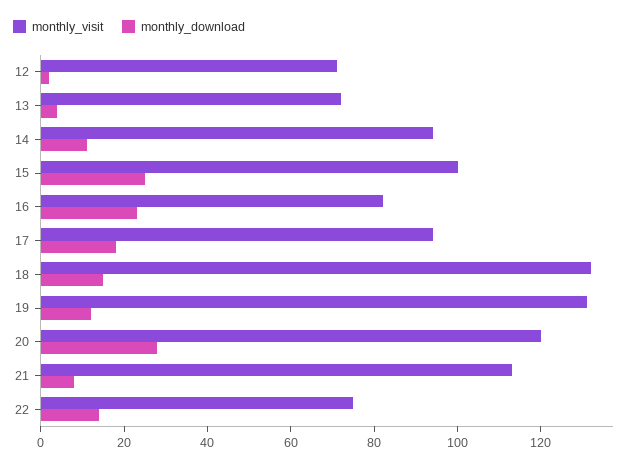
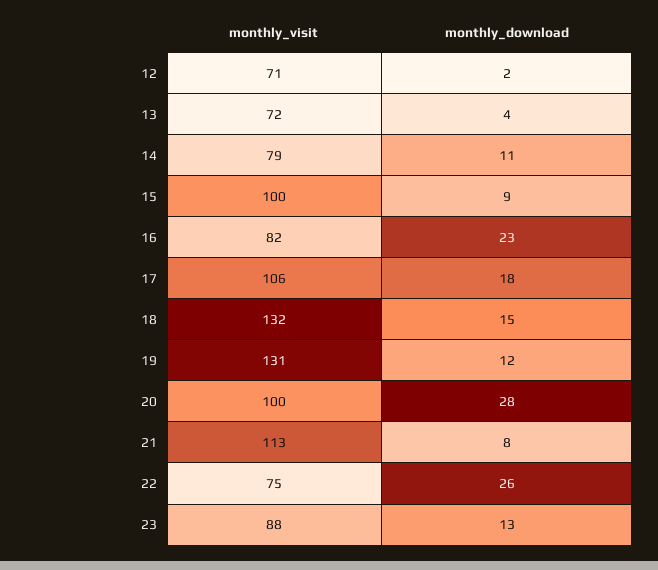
monthly_visit, 14: 95 -> 79
monthly_download, 15: 25 -> 9
monthly_visit, 17: 95 -> 106
monthly_visit, 20: 120 -> 100
monthly_download, 22: 15 -> 26
monthly_visit, 23: none -> 88
monthly_download, 23: none -> 13

